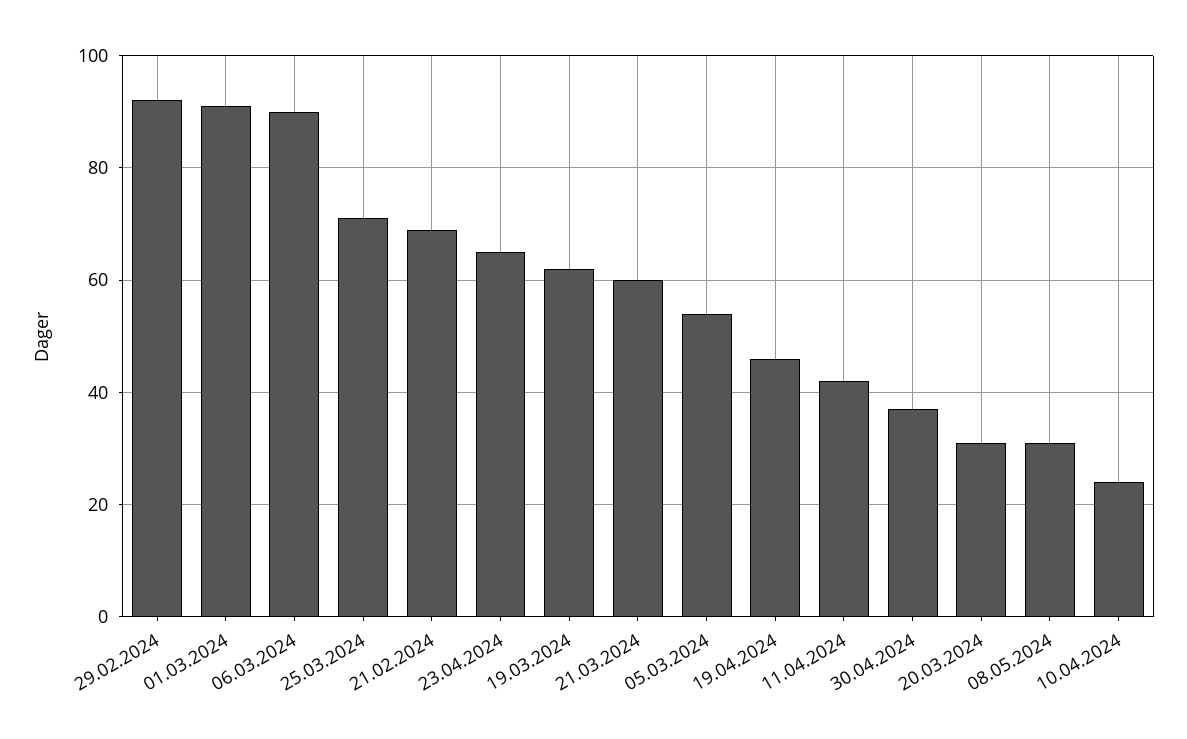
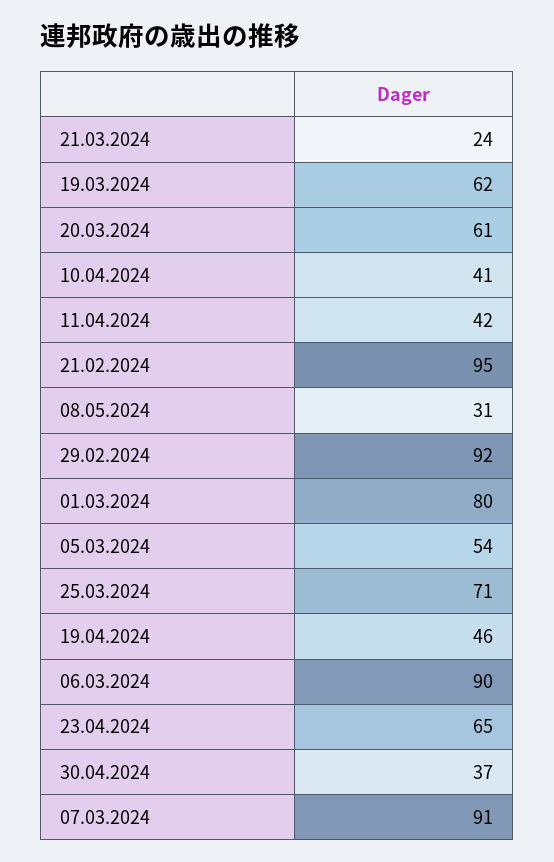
01.03.2024: 90 -> 80
21.02.2024: 70 -> 95
21.03.2024: 60 -> 24
20.03.2024: 30 -> 61
10.04.2024: 25 -> 41
07.03.2024: none -> 91

